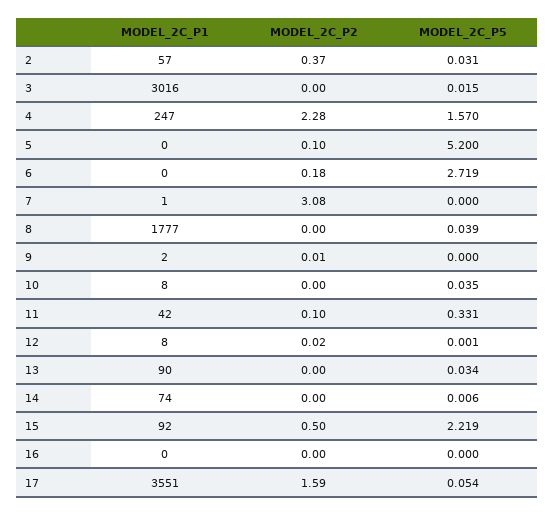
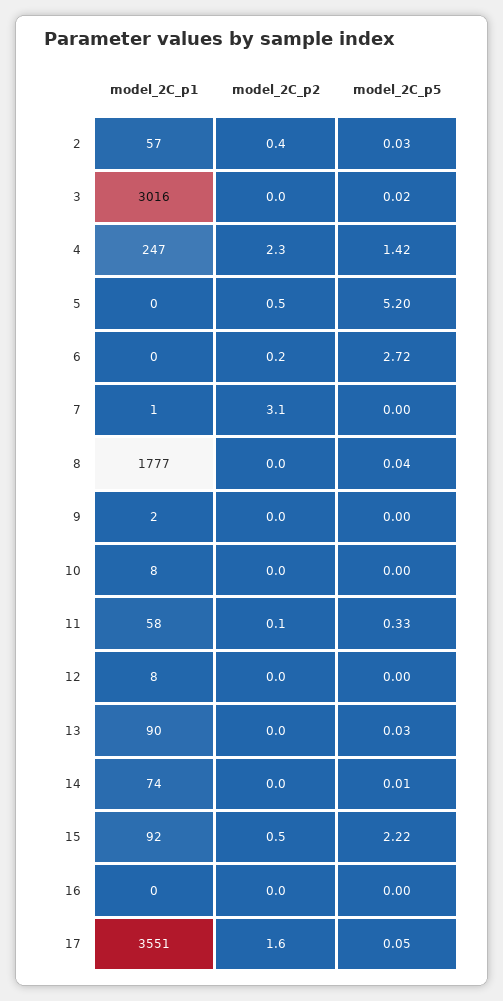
MODEL_2C_P5, 4: 1.57 -> 1.42
MODEL_2C_P2, 5: 0.1 -> 0.5
MODEL_2C_P5, 10: 0.035 -> 0
MODEL_2C_P1, 11: 42 -> 58

